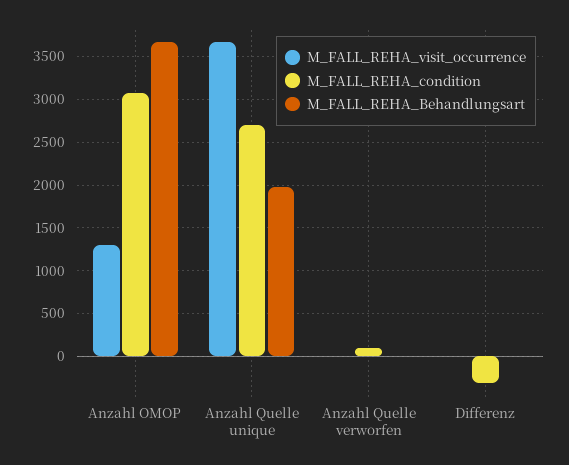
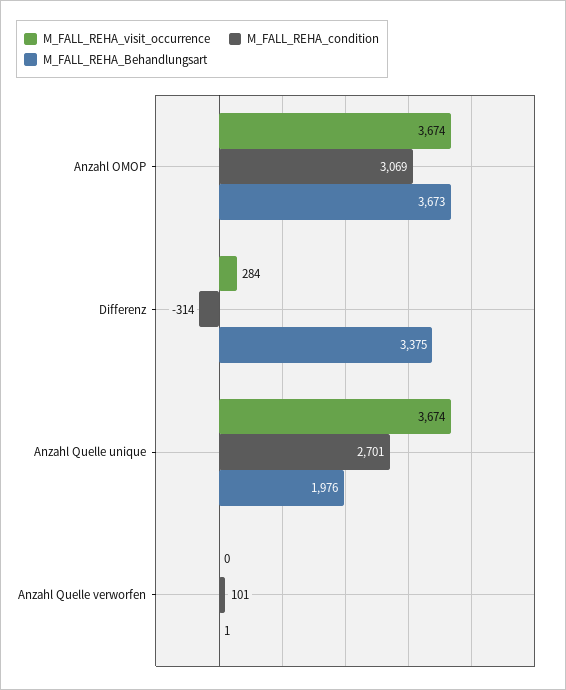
M_FALL_REHA_visit_occurrence, Anzahl OMOP: 1300 -> 3674
M_FALL_REHA_visit_occurrence, Differenz: 0 -> 284
M_FALL_REHA_Behandlungsart, Differenz: 0 -> 3375

